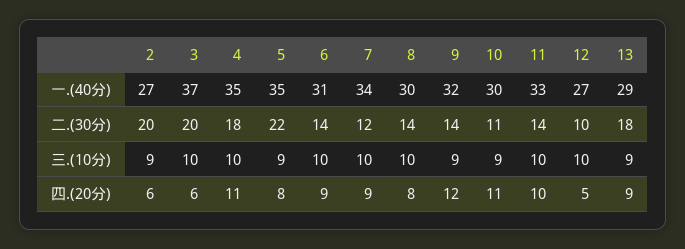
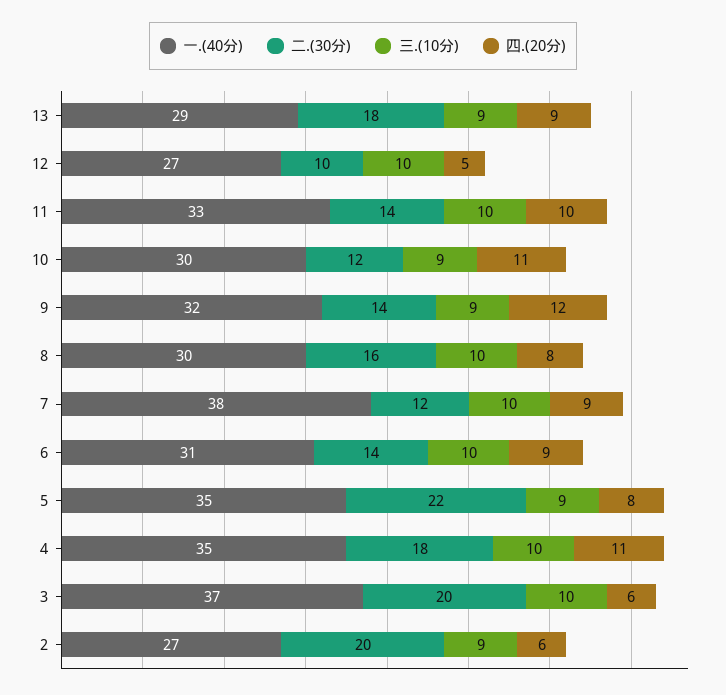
一.(40分), 7: 34 -> 38
二.(30分), 8: 14 -> 16
二.(30分), 10: 11 -> 12

